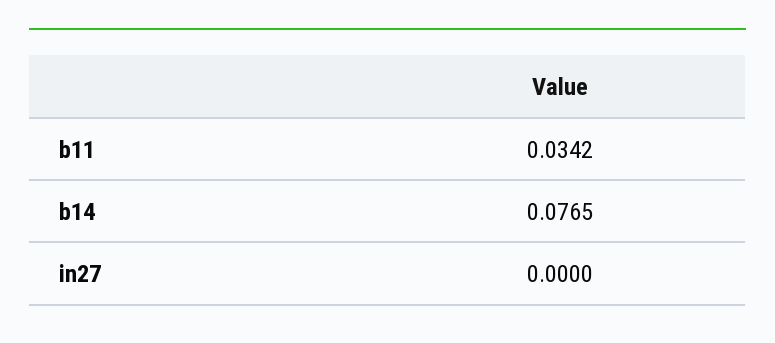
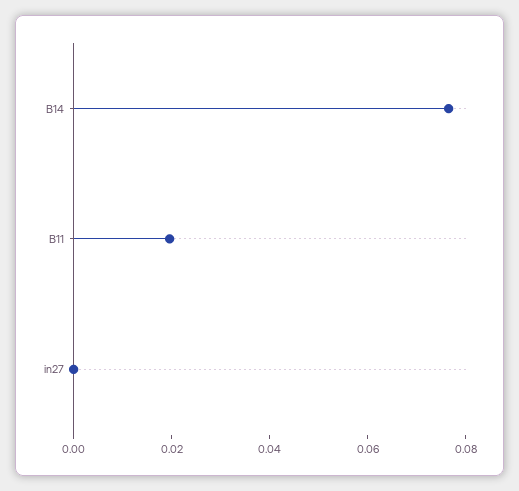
b11: 0.0342 -> 0.02

